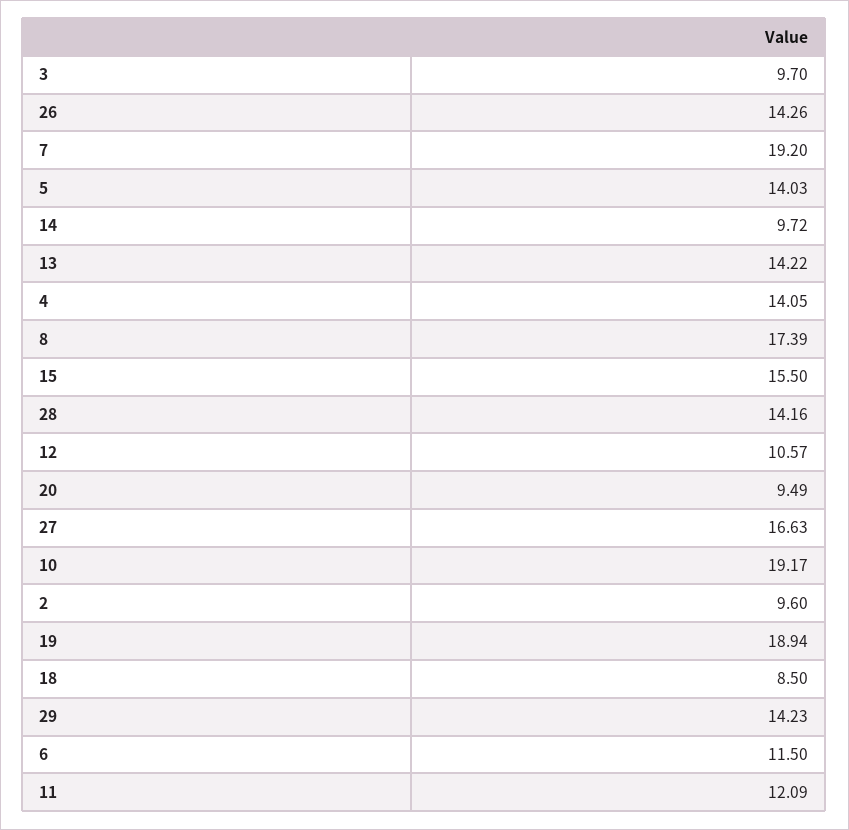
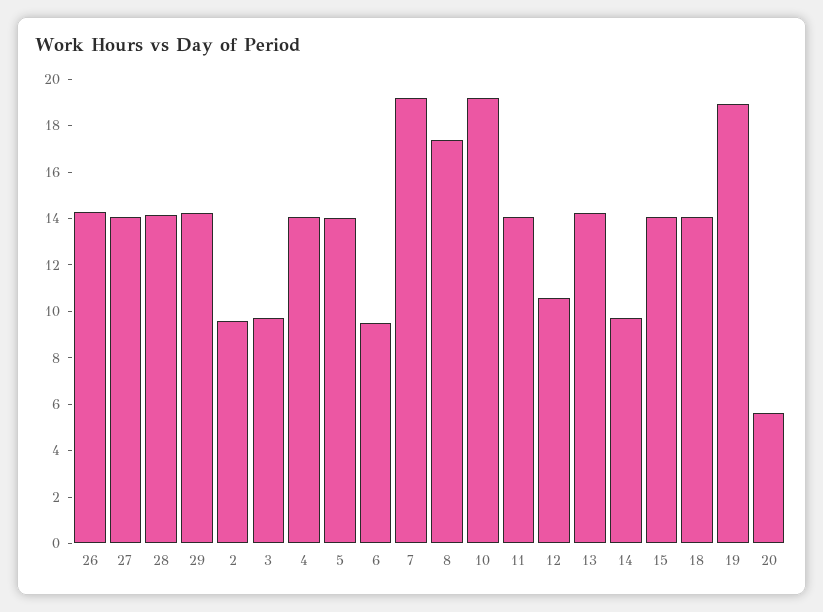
15: 15.5 -> 14
20: 9.49 -> 5.5
27: 16.63 -> 14
18: 8.5 -> 14
6: 11.5 -> 9.5
11: 12.09 -> 14

